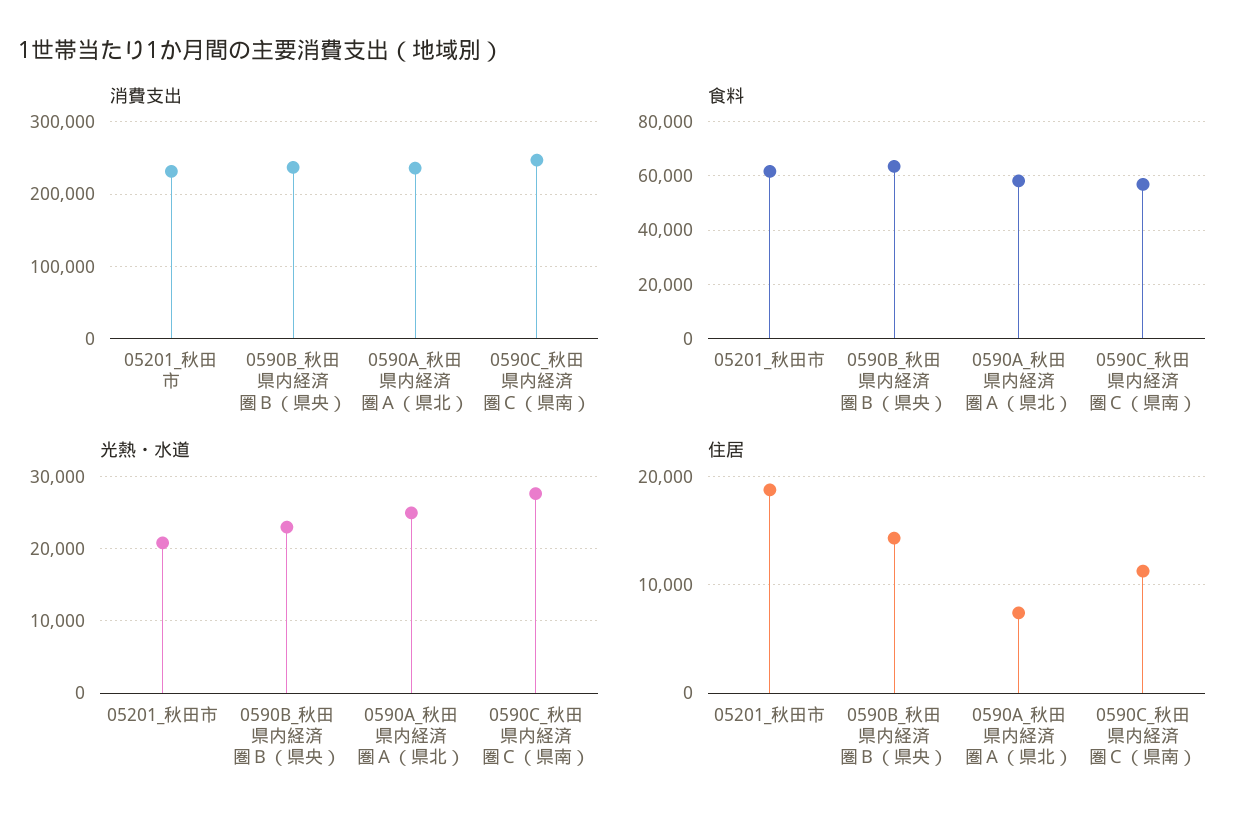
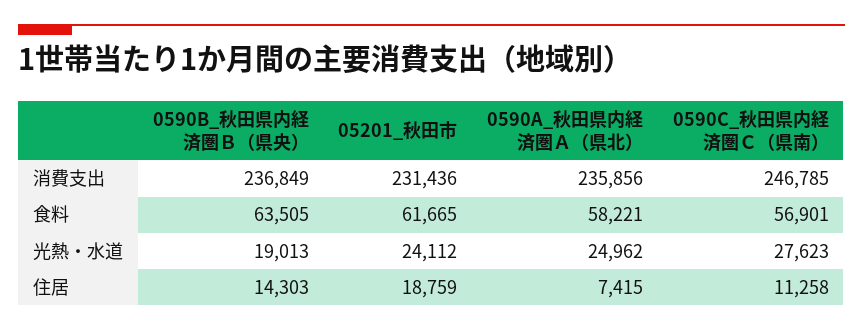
光熱・水道, 05201_秋田市: 21000 -> 24112
光熱・水道, 0590B_秋田県内経済圏Ｂ（県央）: 23000 -> 19013

